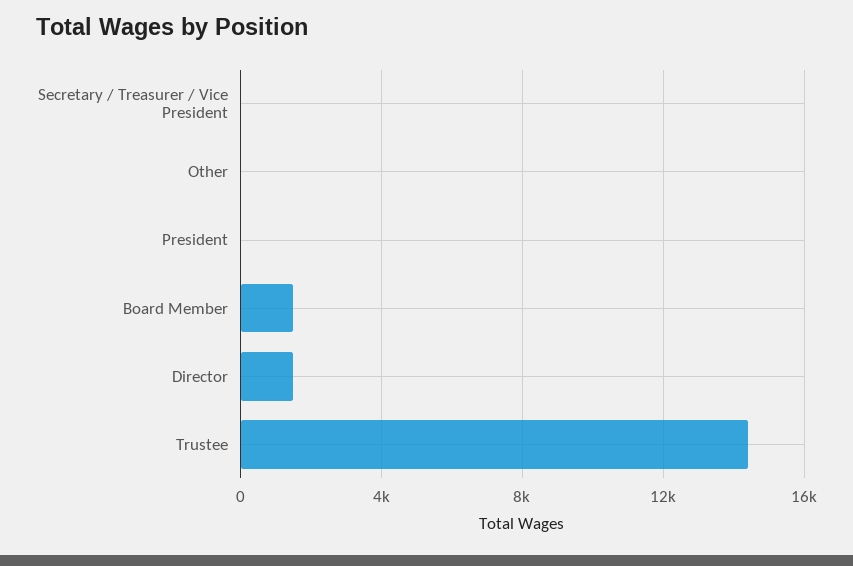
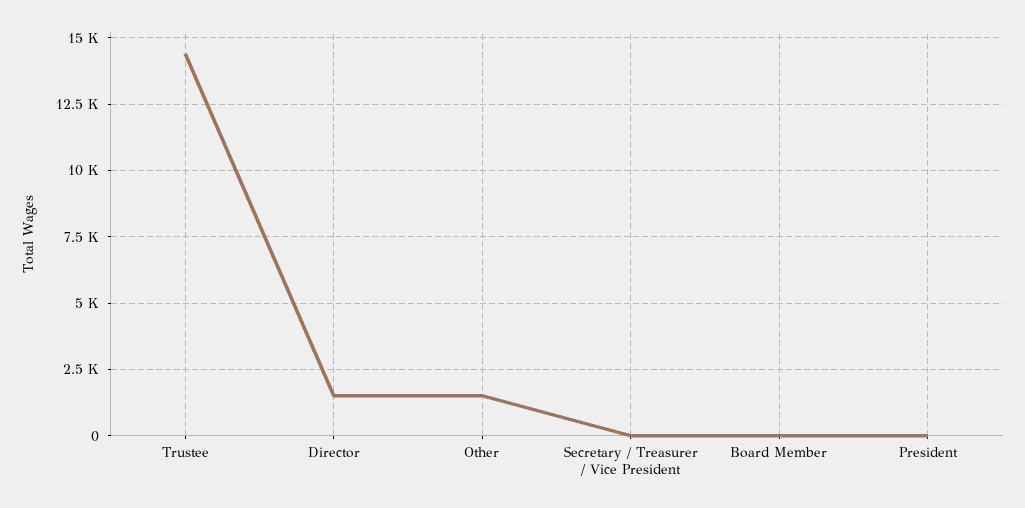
Other: 0 -> 1500
Board Member: 1500 -> 0

